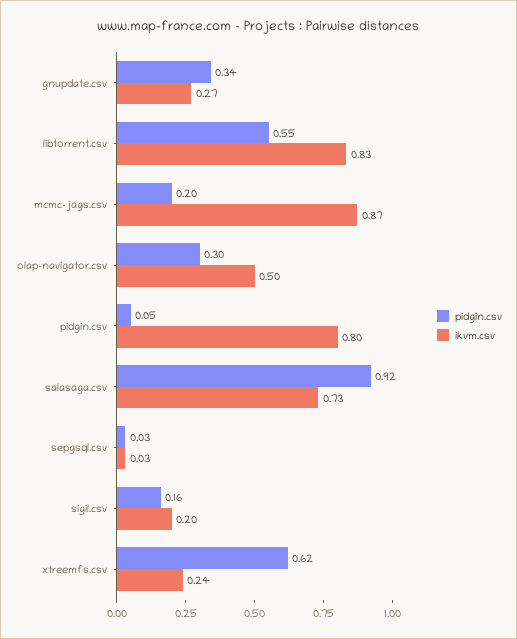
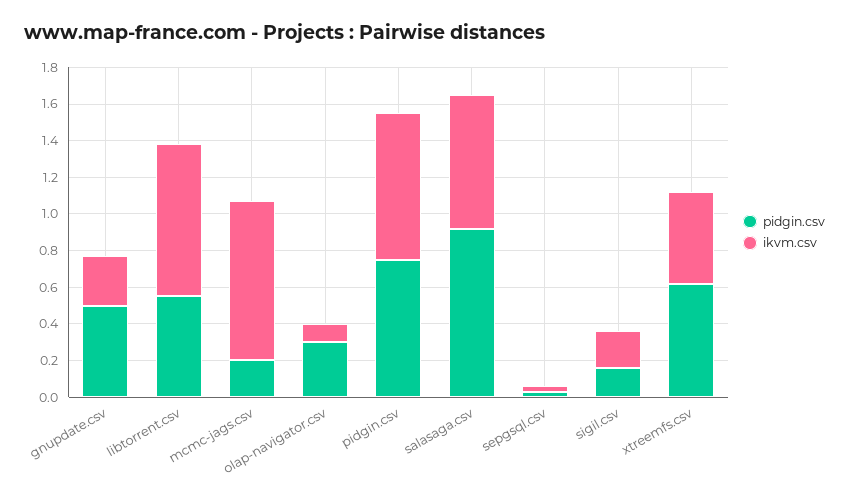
pidgin.csv, gnupdate.csv: 0.34 -> 0.5
ikvm.csv, olap-navigator.csv: 0.5 -> 0.1
pidgin.csv, pidgin.csv: 0.05 -> 0.75
ikvm.csv, xtreemfs.csv: 0.24 -> 0.5

